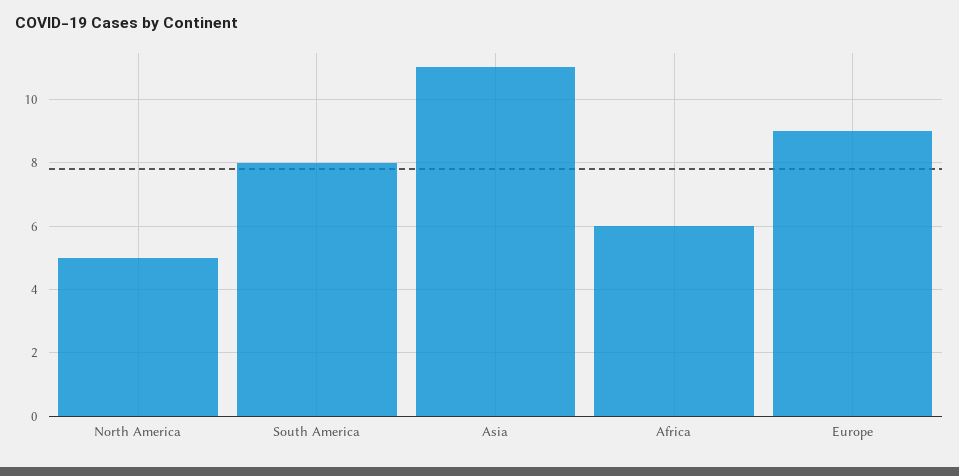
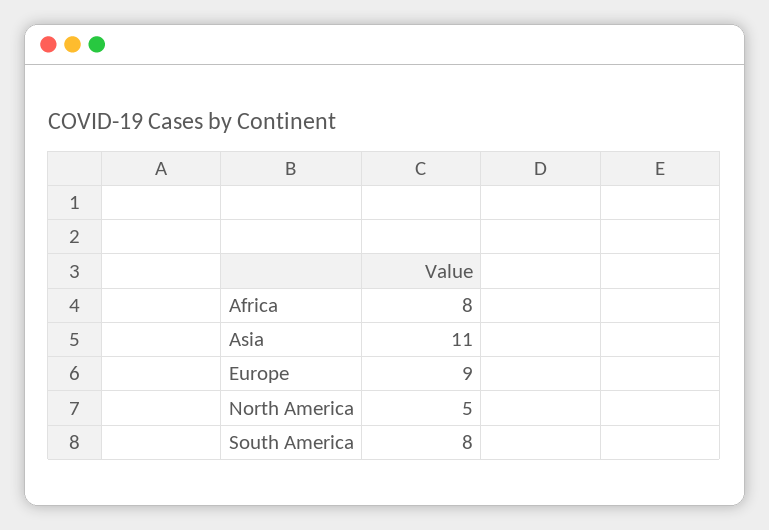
Africa: 6 -> 8

